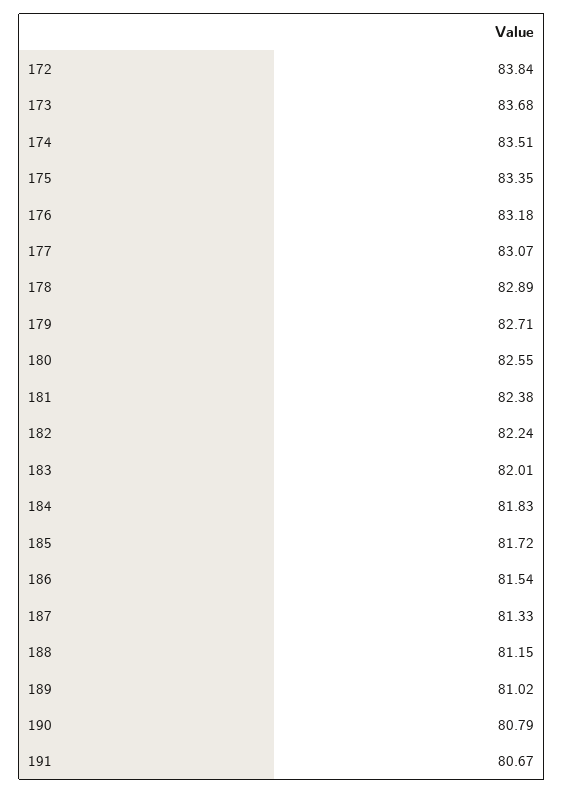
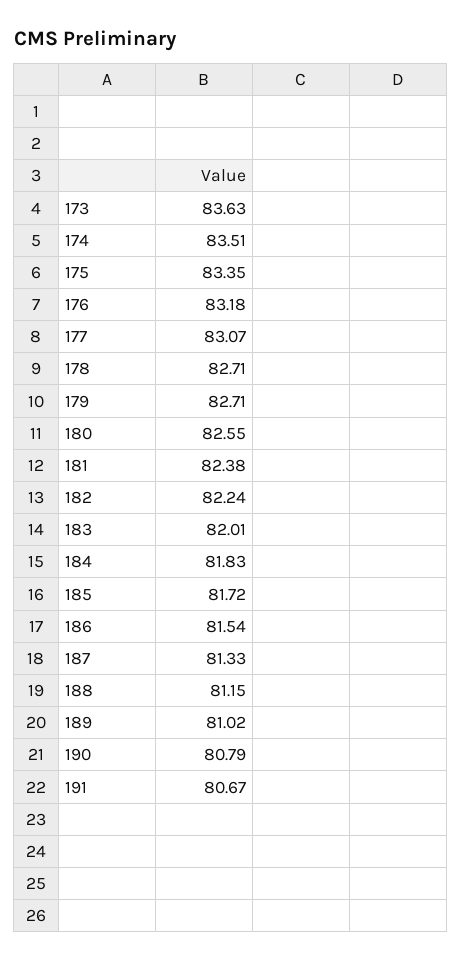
172: 83.84 -> none
173: 83.68 -> 83.63
178: 82.89 -> 82.71

